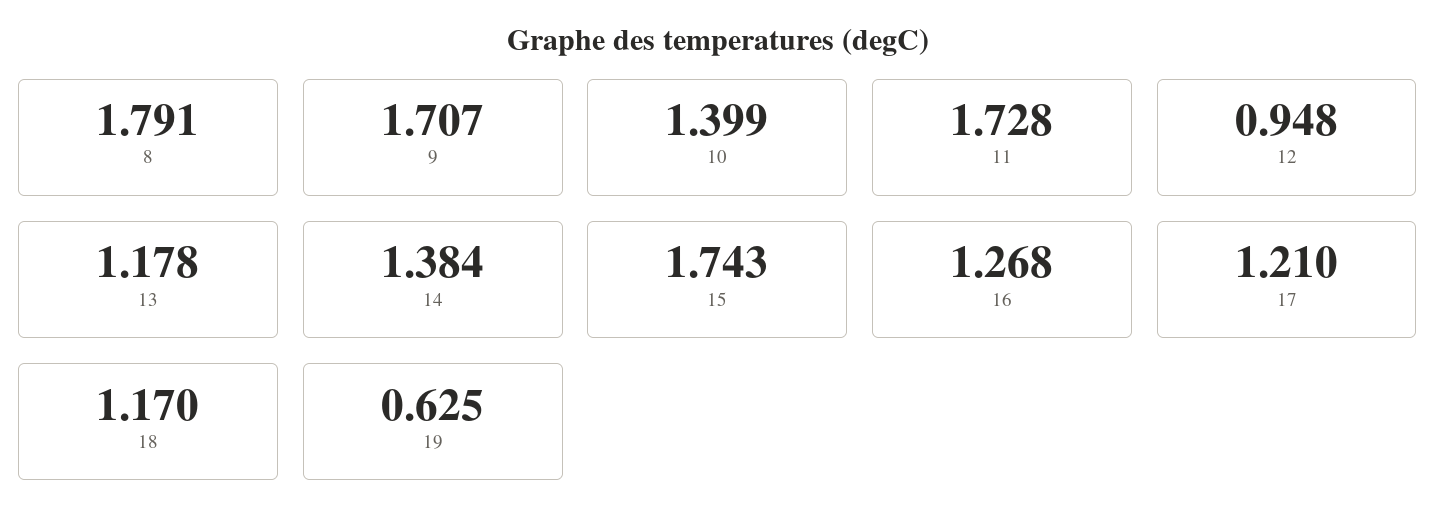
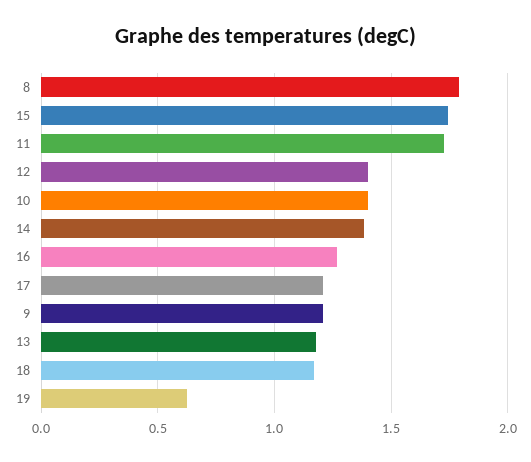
9: 1.707 -> 1.2
12: 0.948 -> 1.4

